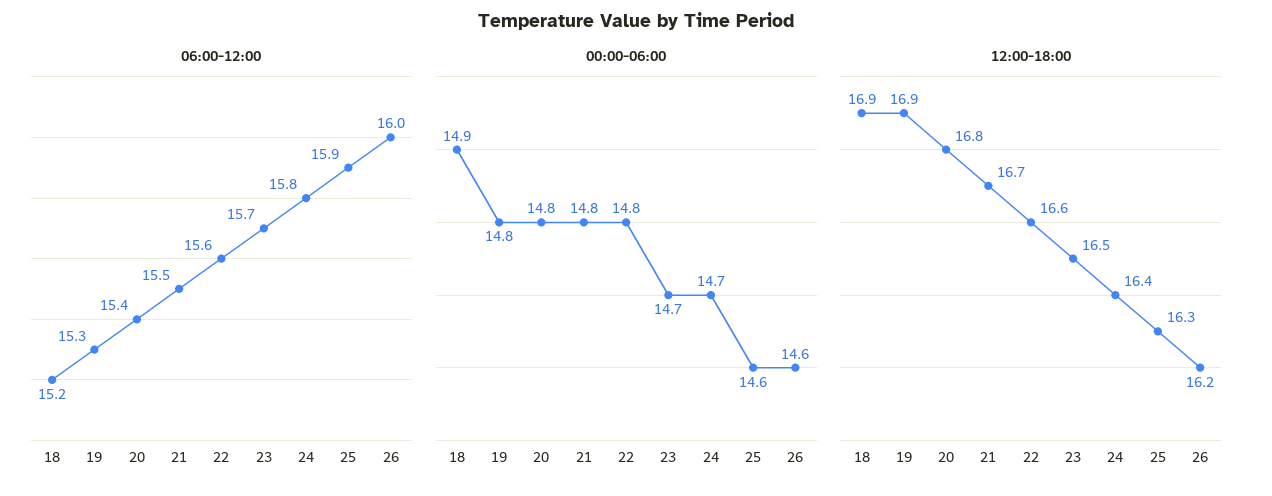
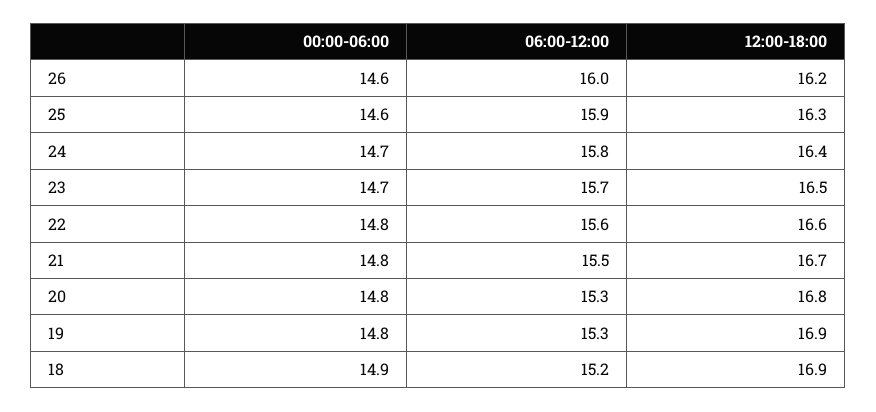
06:00-12:00, 20: 15.4 -> 15.3

